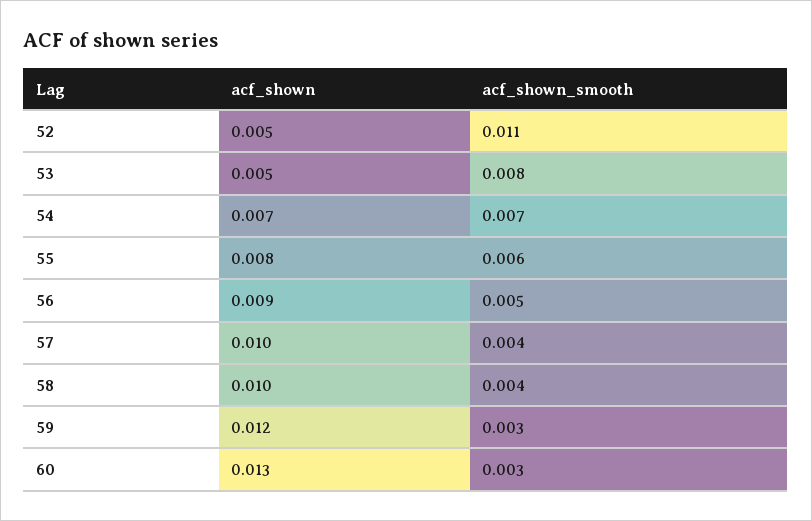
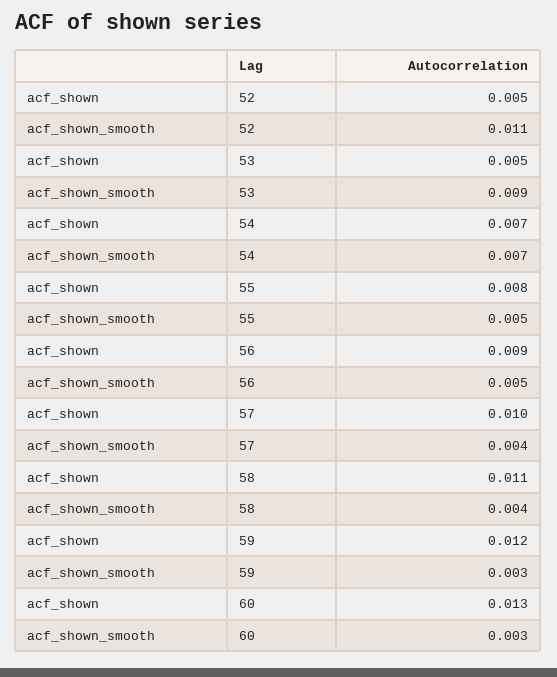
acf_shown_smooth, 53: 0.008 -> 0.009
acf_shown_smooth, 55: 0.006 -> 0.005
acf_shown, 58: 0.01 -> 0.011

